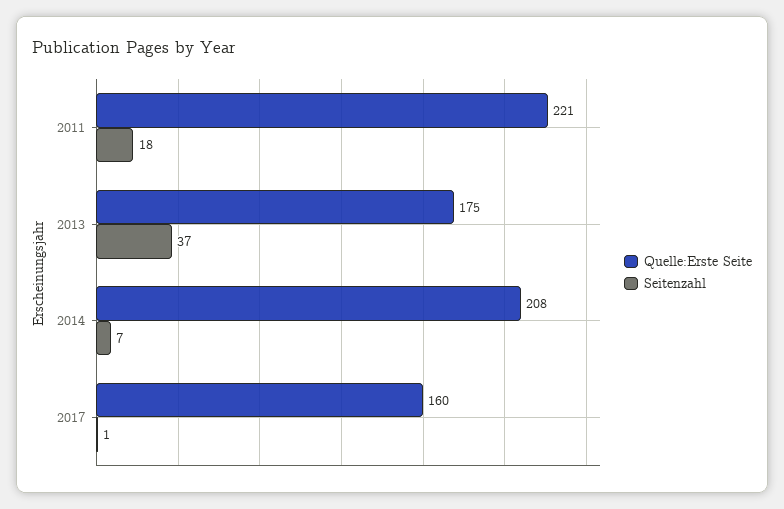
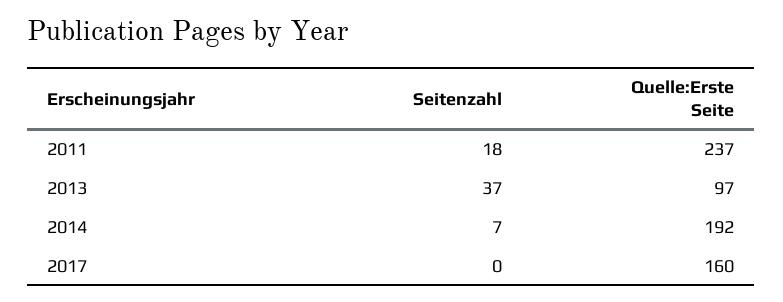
Quelle:Erste Seite, 2011: 221 -> 237
Quelle:Erste Seite, 2013: 175 -> 97
Quelle:Erste Seite, 2014: 208 -> 192
Seitenzahl, 2017: 1 -> 0

